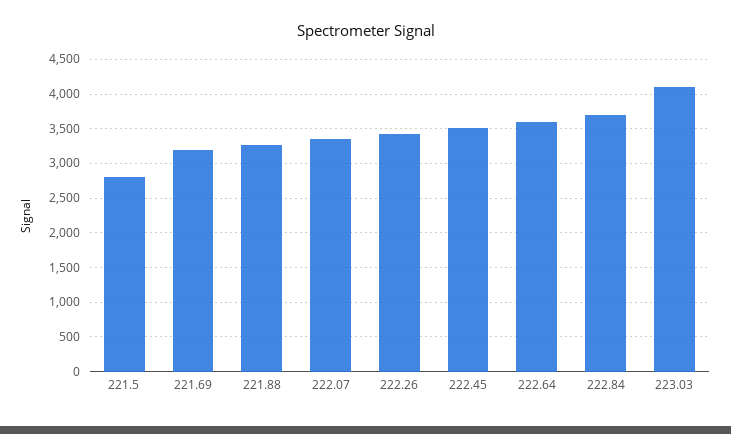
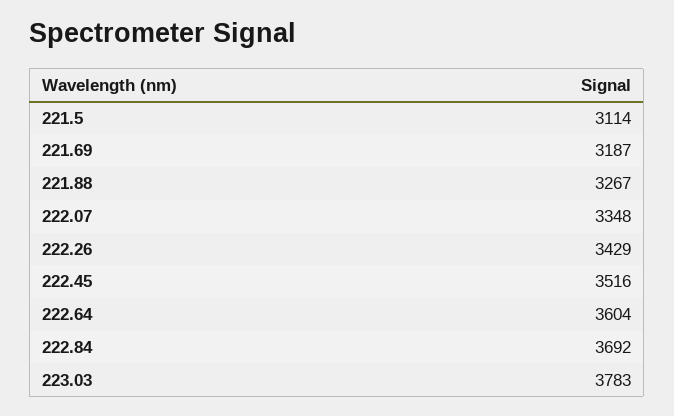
221.5: 2800 -> 3114
223.03: 4100 -> 3783

